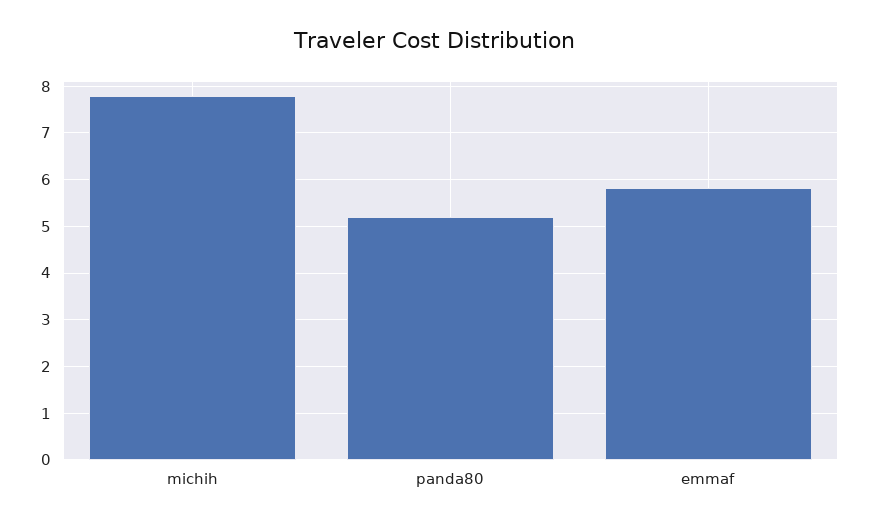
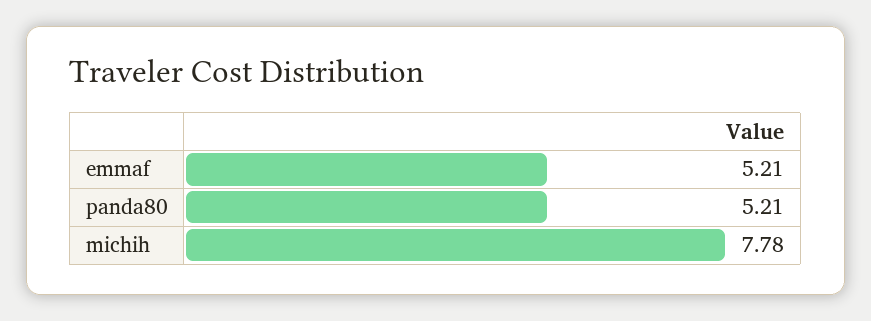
emmaf: 5.8 -> 5.21

